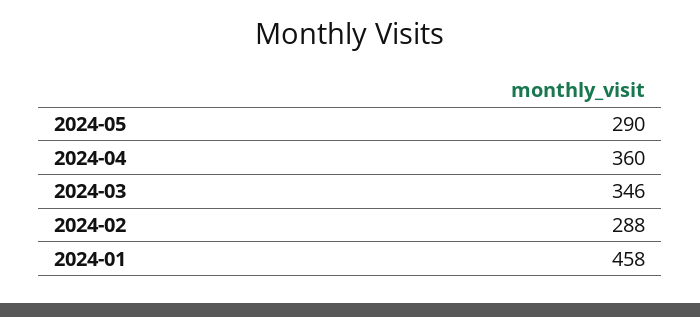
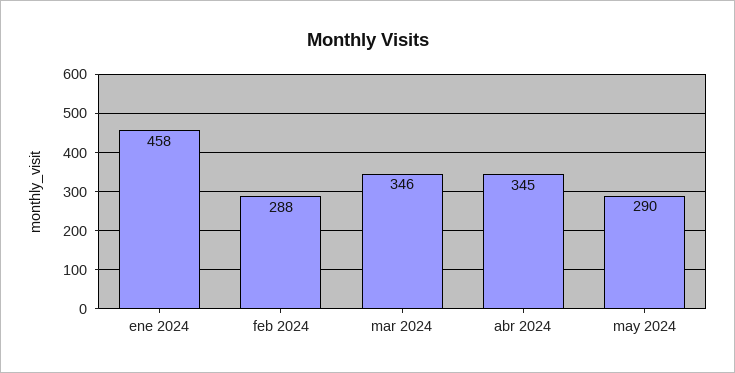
2024-04: 360 -> 345

